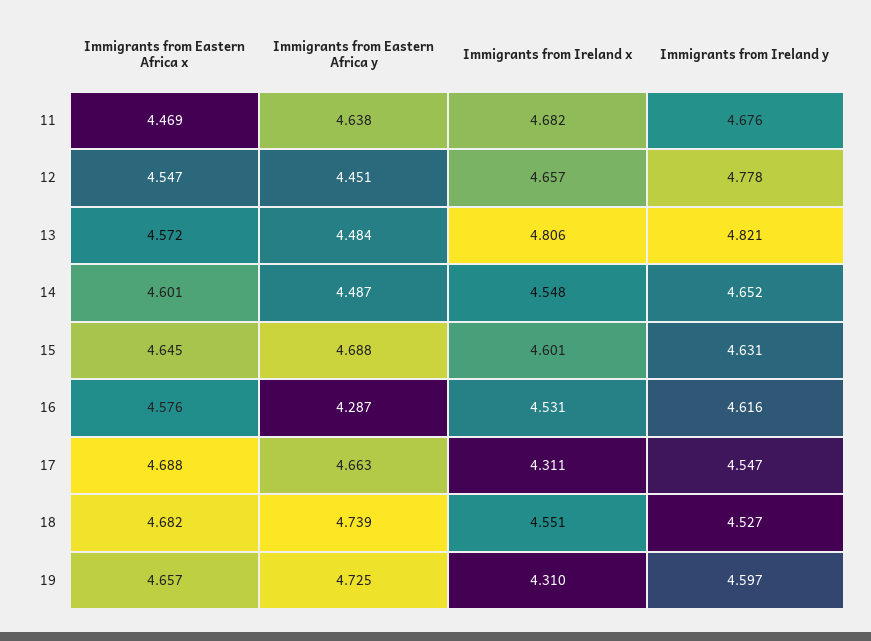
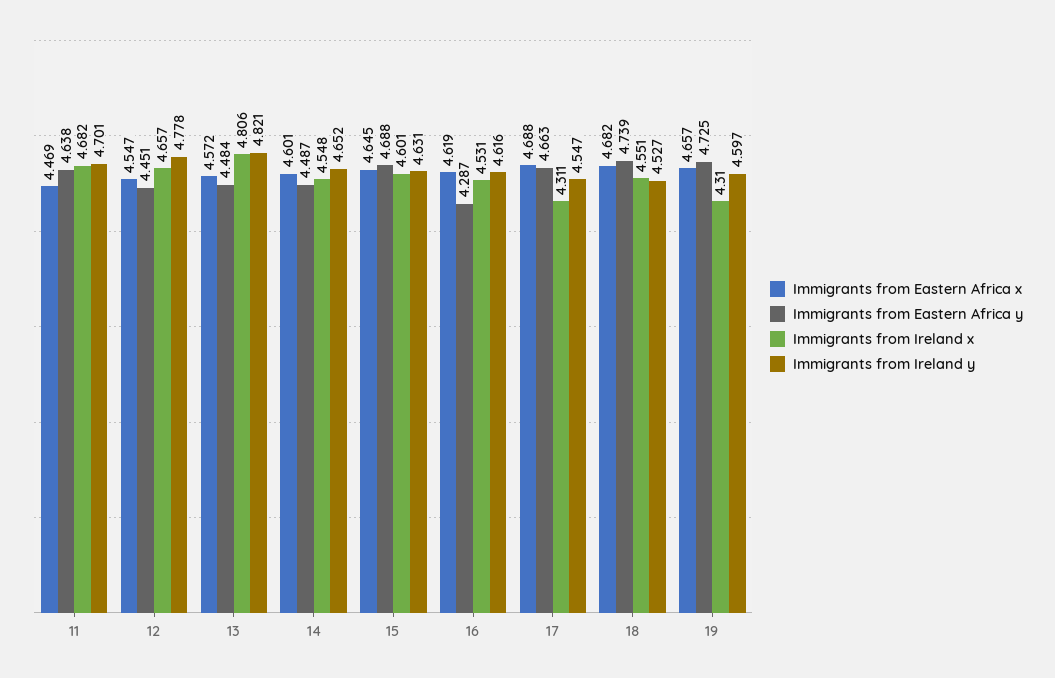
Immigrants from Ireland y, 11: 4.676 -> 4.701
Immigrants from Eastern Africa x, 16: 4.576 -> 4.619

